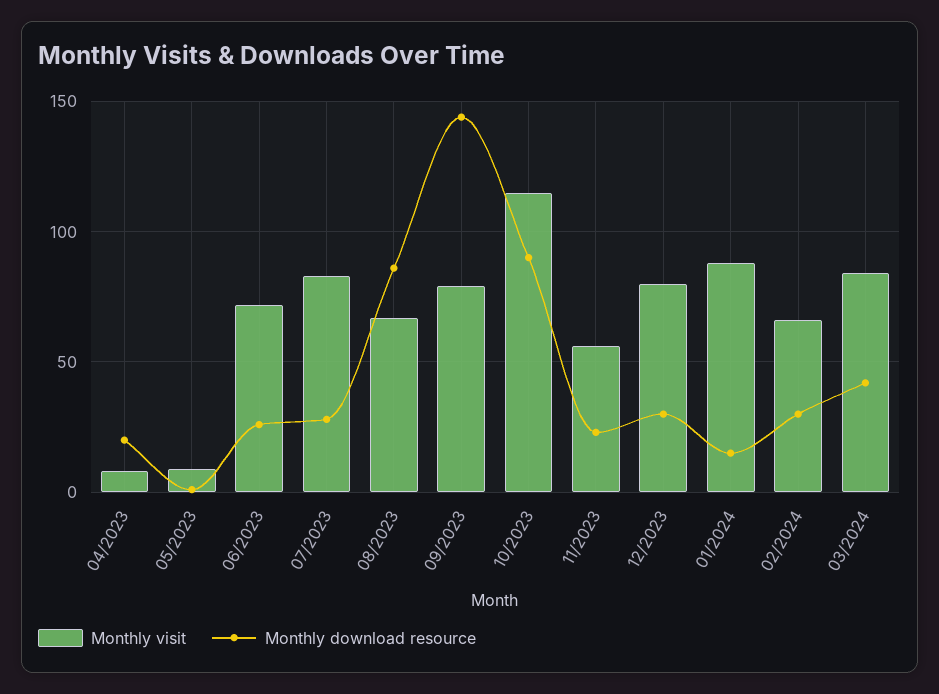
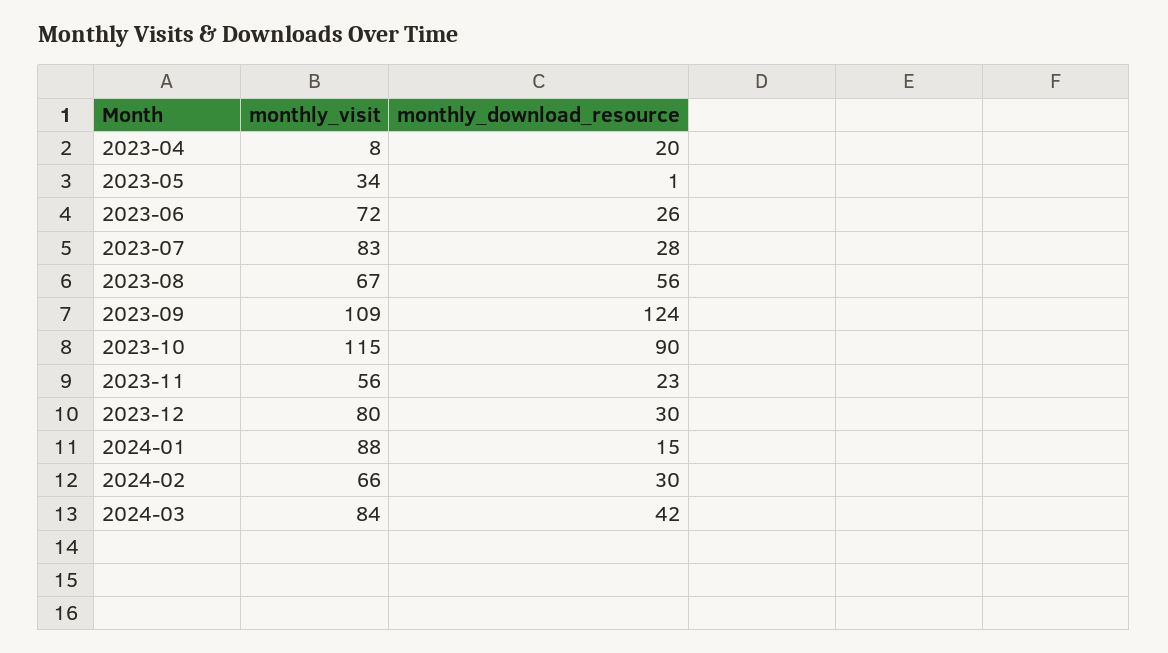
Monthly visit, 05/2023: 10 -> 34
Monthly download resource, 08/2023: 85 -> 56
Monthly visit, 09/2023: 80 -> 109
Monthly download resource, 09/2023: 145 -> 124

